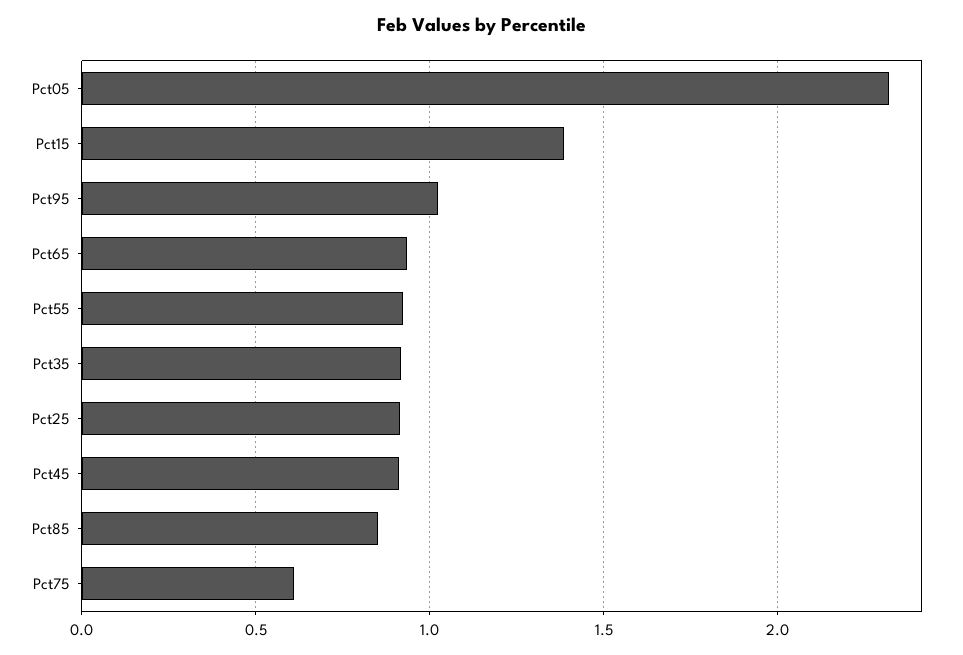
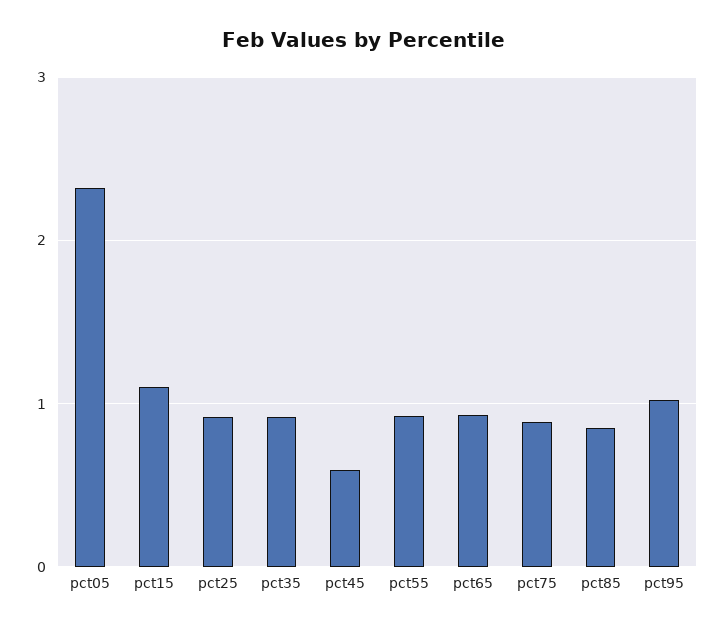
Pct15: 1.4 -> 1.1
Pct45: 0.9 -> 0.6
Pct75: 0.6 -> 0.9

